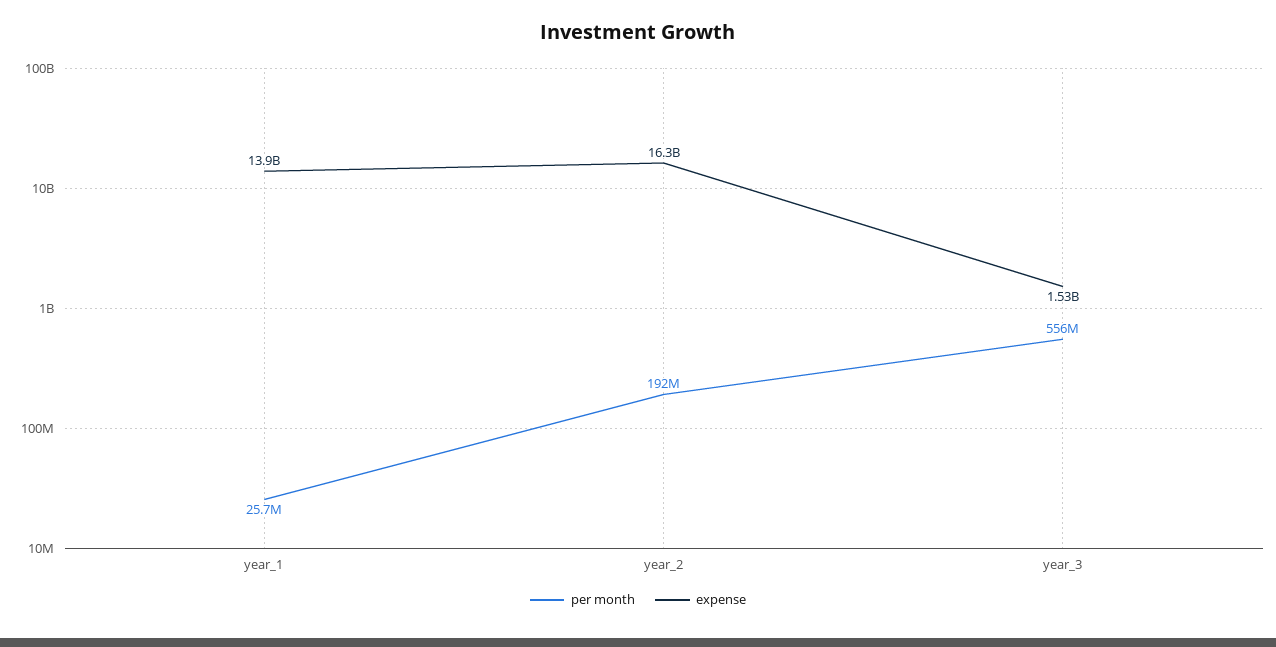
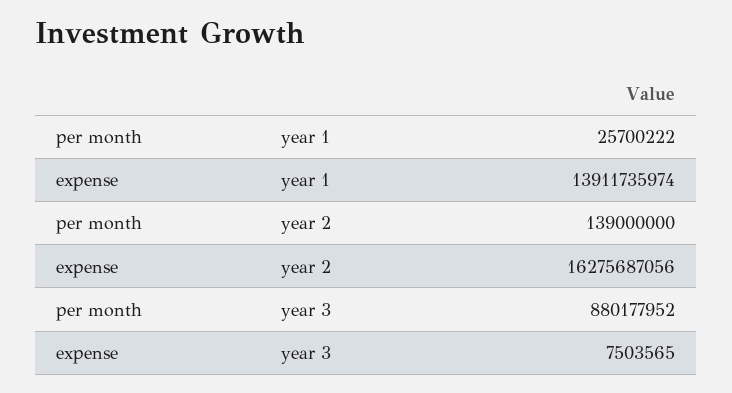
per month, year_2: 192000000 -> 139000000
per month, year_3: 556000000 -> 880177952
expense, year_3: 1530000000 -> 7503565

